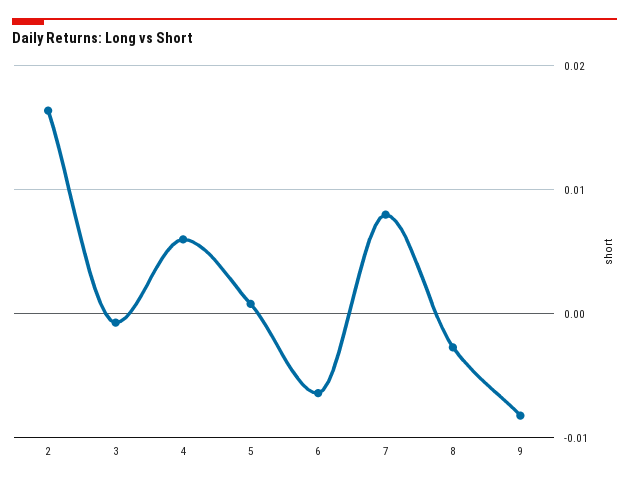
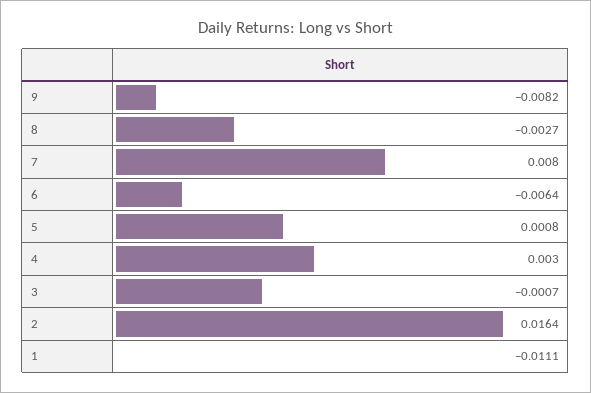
4: 0.006 -> 0.003
1: none -> -0.0111

